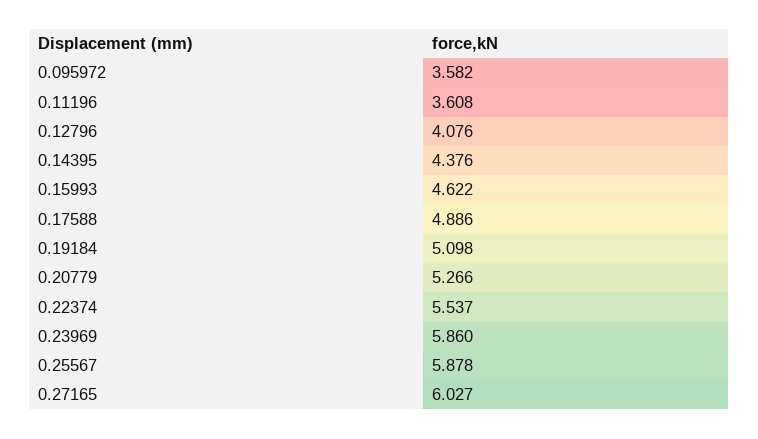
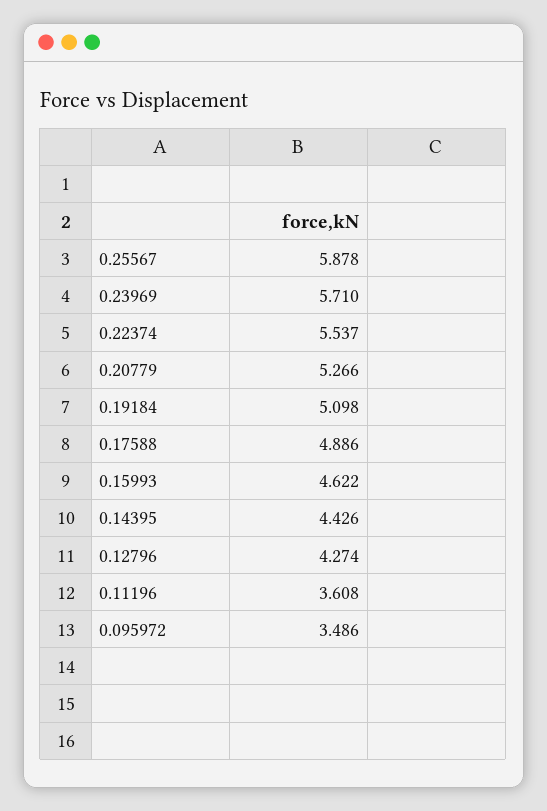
0.095972: 3.582 -> 3.486
0.12796: 4.076 -> 4.274
0.14395: 4.376 -> 4.426
0.23969: 5.86 -> 5.71
0.27165: 6.027 -> none

